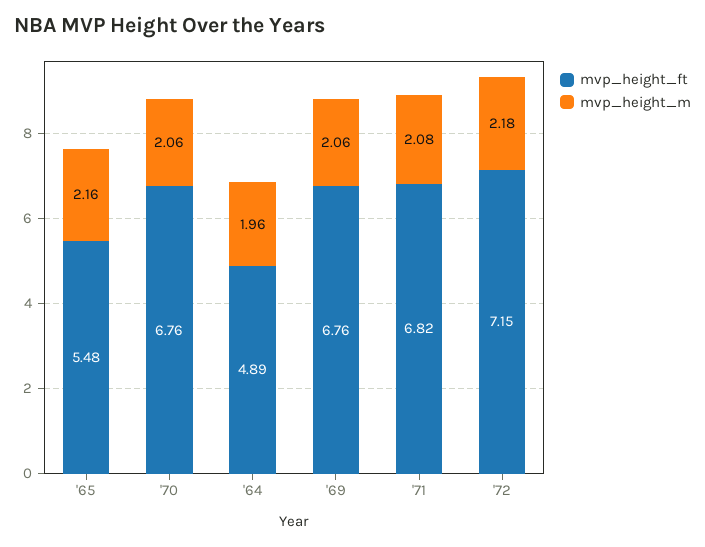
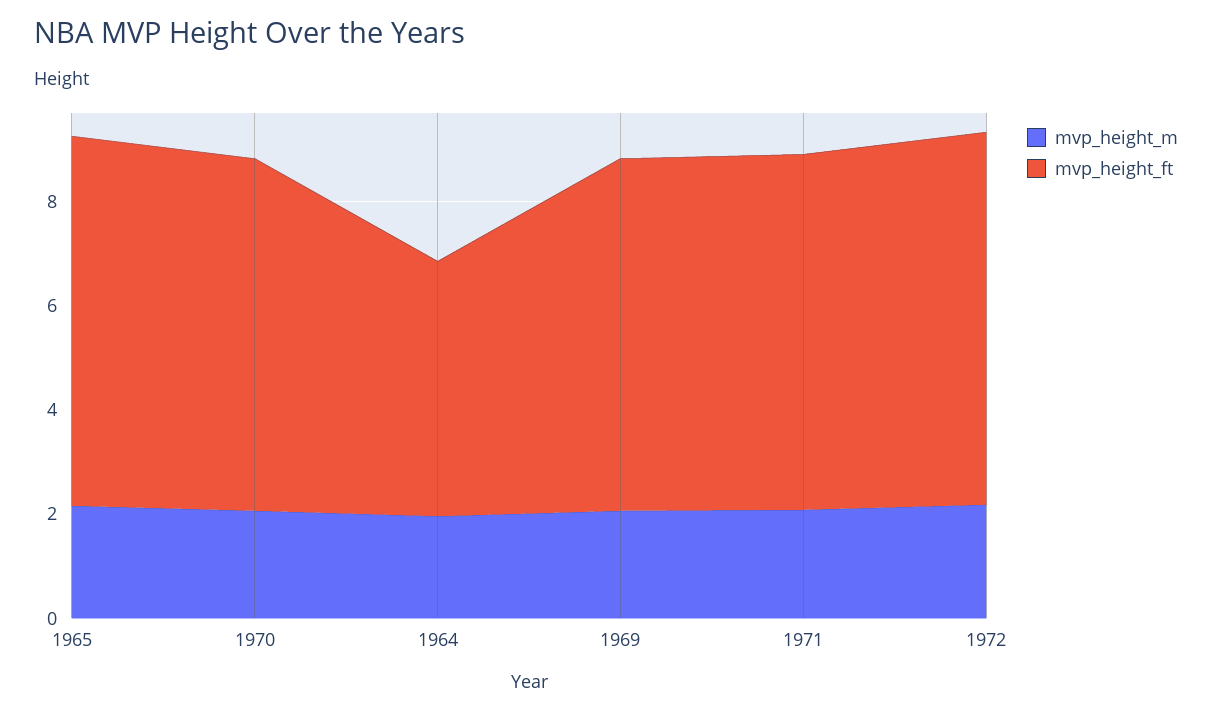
mvp_height_ft, '65: 5.48 -> 7

